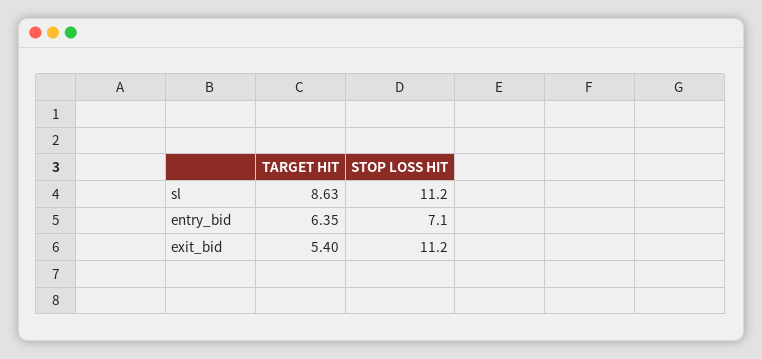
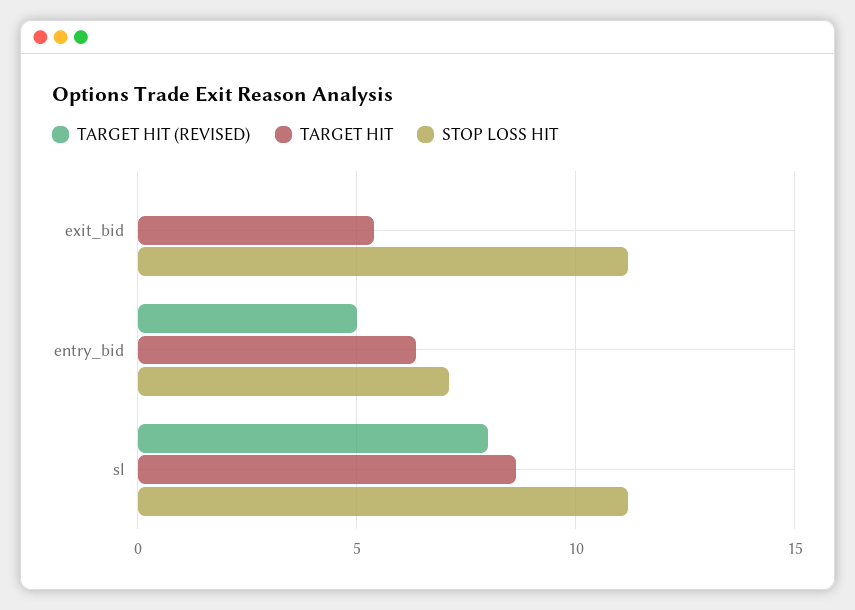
TARGET HIT (REVISED), exit_bid: none -> 0
TARGET HIT (REVISED), entry_bid: none -> 5
TARGET HIT (REVISED), sl: none -> 8

